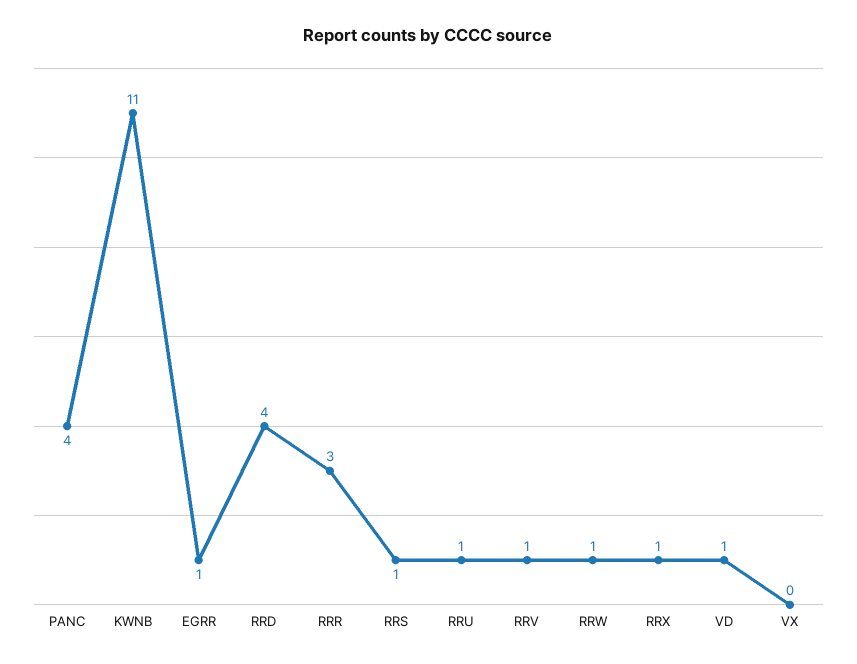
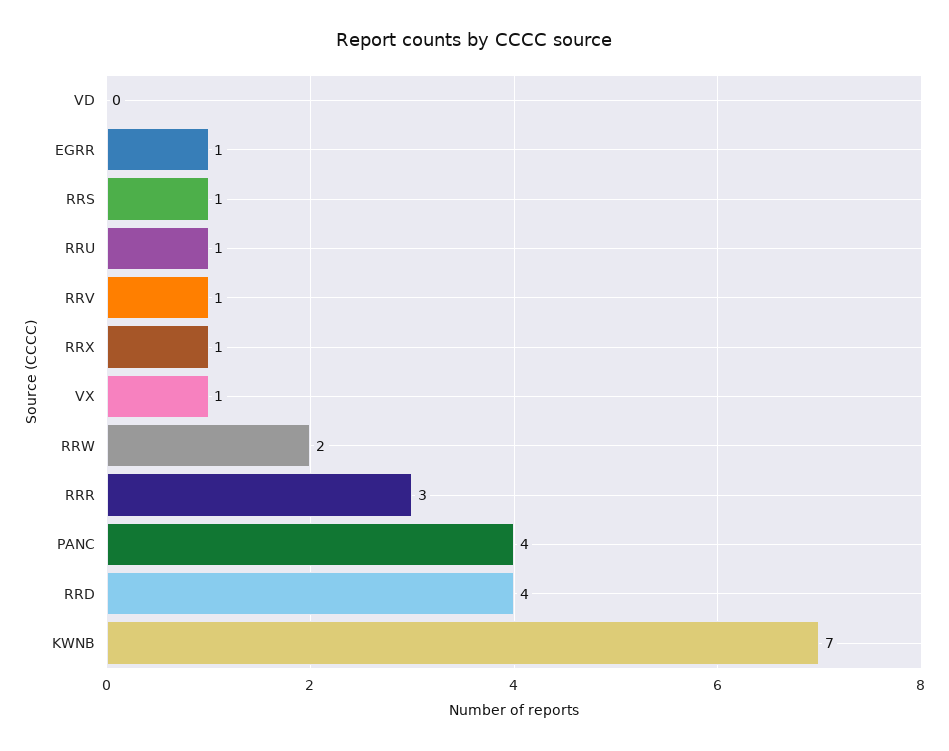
KWNB: 11 -> 7
RRW: 1 -> 2
VD: 1 -> 0
VX: 0 -> 1

